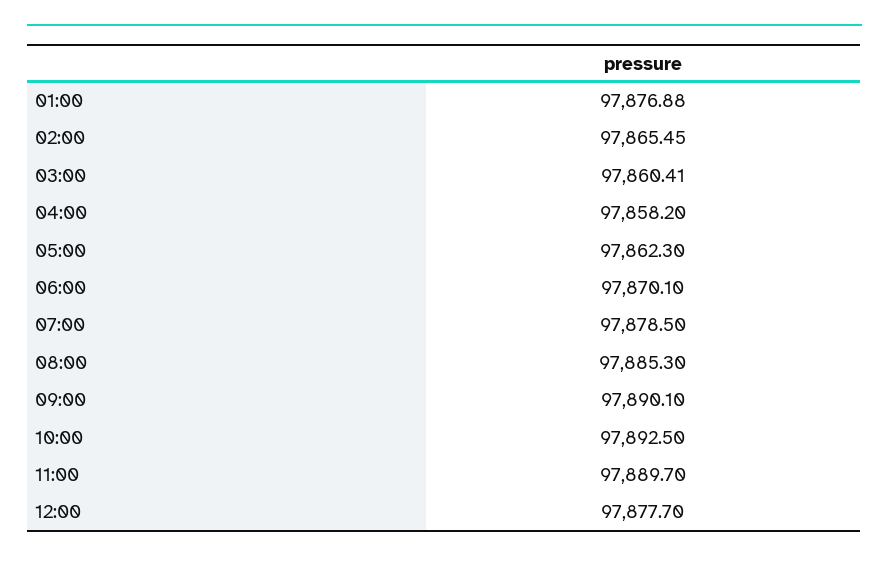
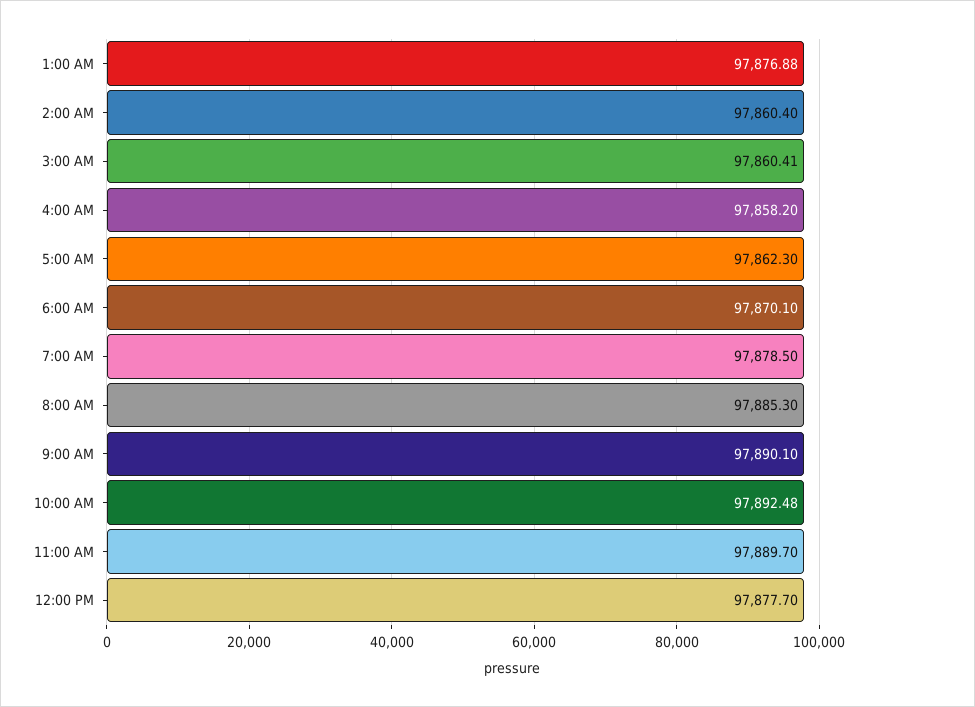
02:00: 97865.45 -> 97860.4
10:00: 97892.5 -> 97892.48

